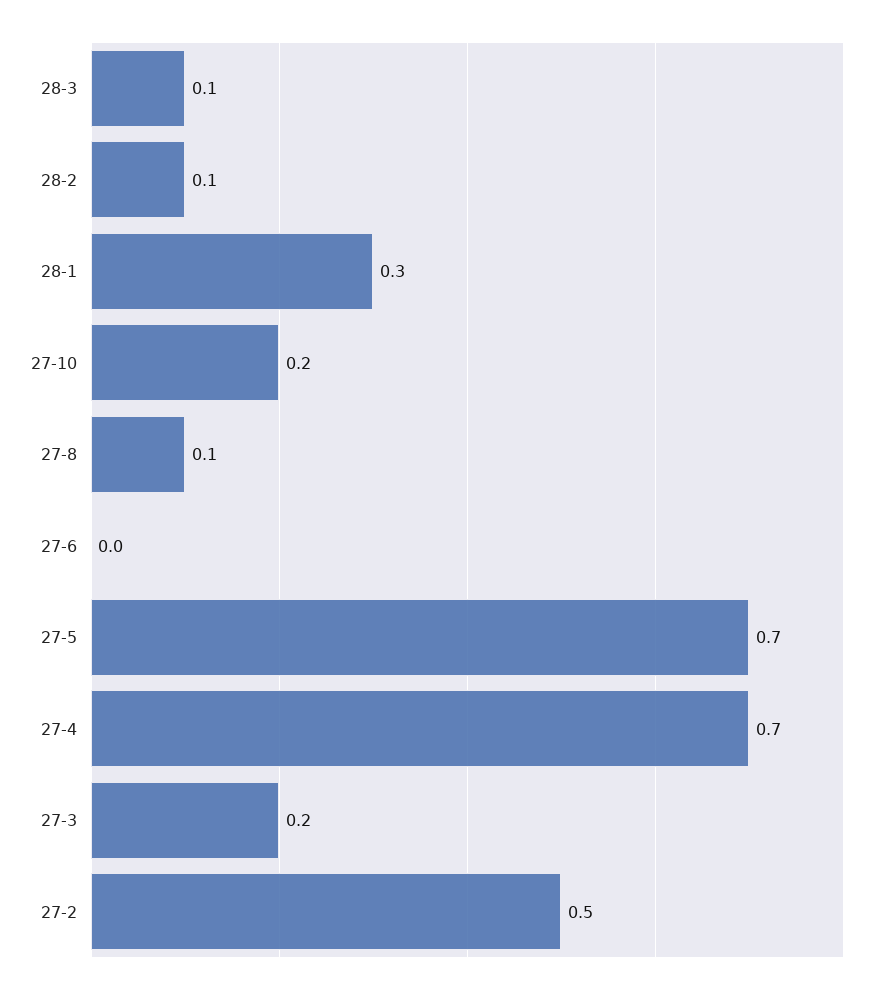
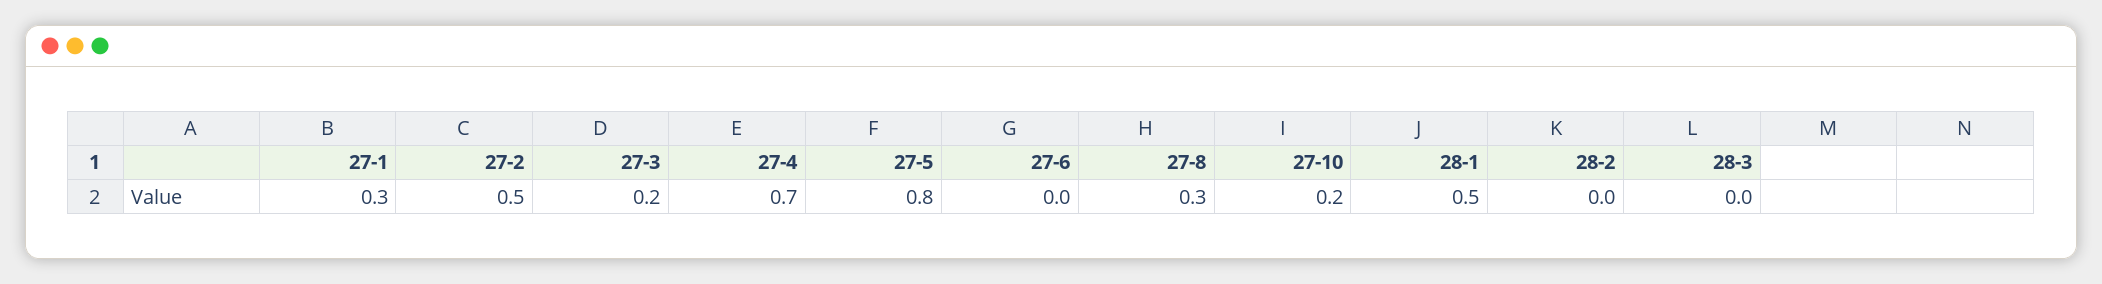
28-3: 0.1 -> 0
28-2: 0.1 -> 0
28-1: 0.3 -> 0.5
27-8: 0.1 -> 0.3
27-5: 0.7 -> 0.8
27-1: none -> 0.3

